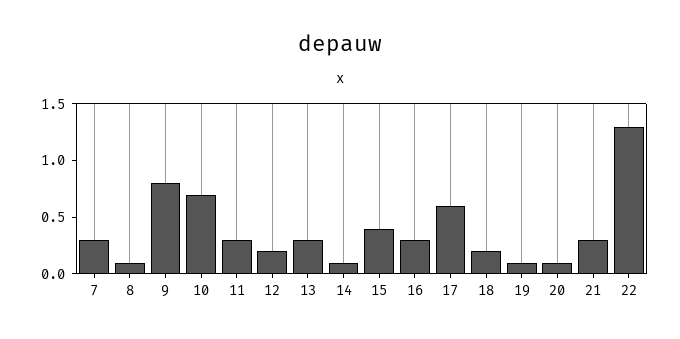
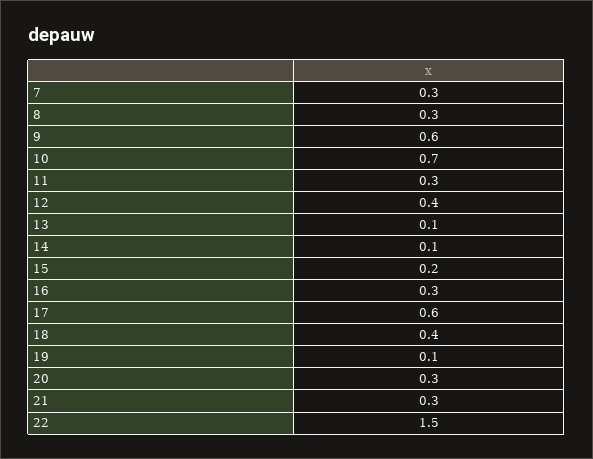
8: 0.1 -> 0.3
9: 0.8 -> 0.6
12: 0.2 -> 0.4
13: 0.3 -> 0.1
15: 0.4 -> 0.2
18: 0.2 -> 0.4
20: 0.1 -> 0.3
22: 1.3 -> 1.5

